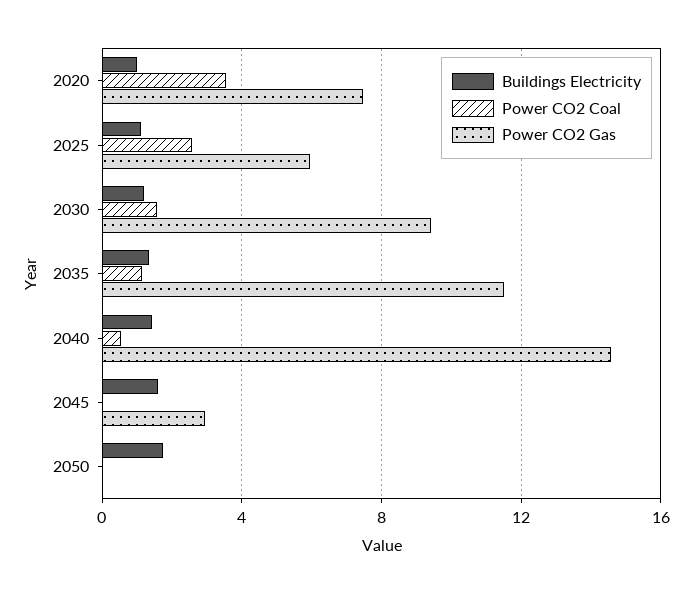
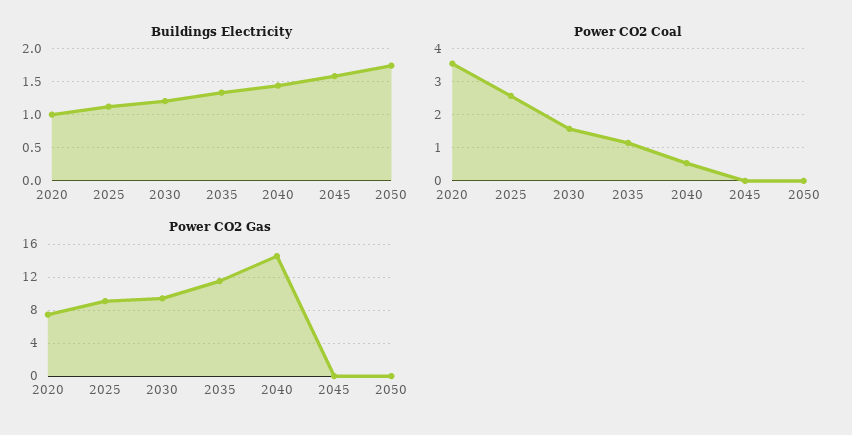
Power CO2 Gas, 2025: 6 -> 9
Power CO2 Gas, 2045: 3 -> 0

